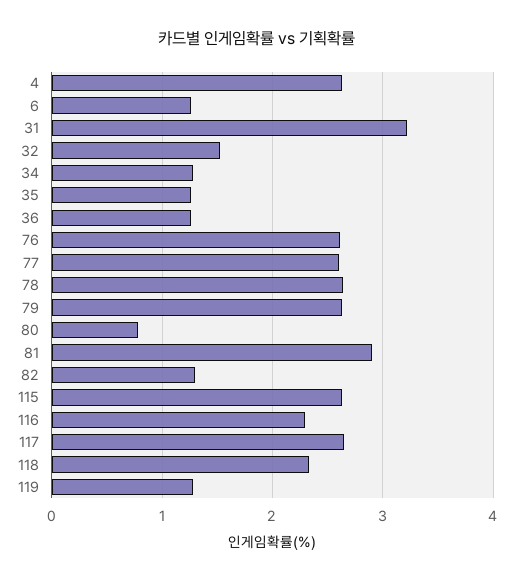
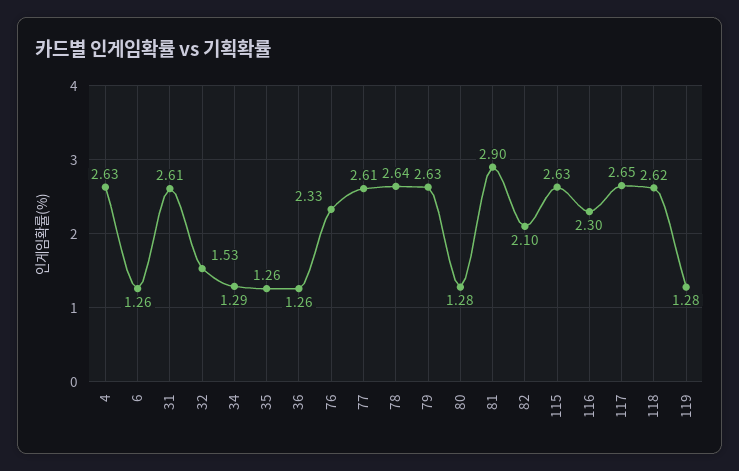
31: 3.2 -> 2.61
76: 2.6 -> 2.33
80: 0.8 -> 1.28
82: 1.3 -> 2.1
118: 2.3 -> 2.62

